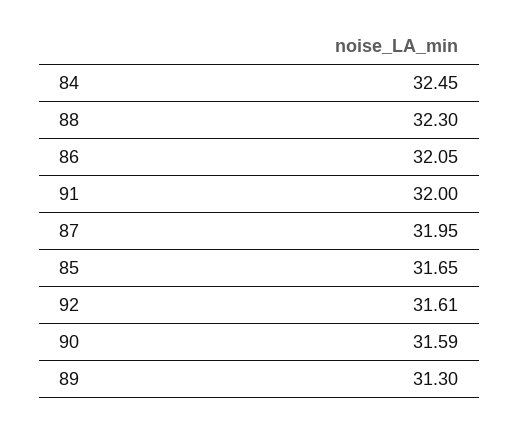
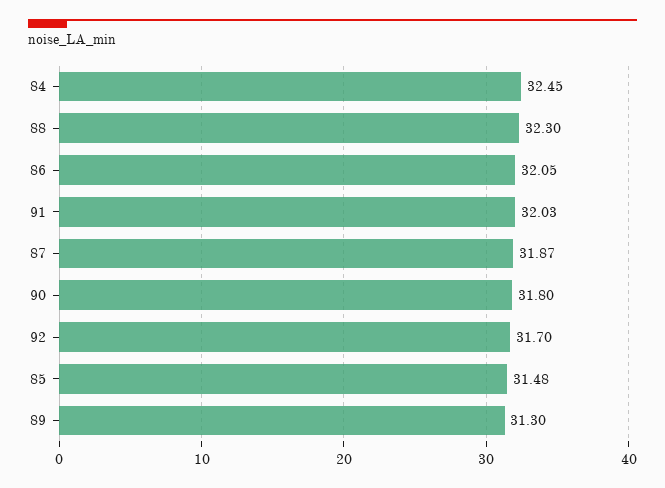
91: 32 -> 32.03
87: 31.95 -> 31.87
85: 31.65 -> 31.48
92: 31.61 -> 31.7
90: 31.59 -> 31.8

